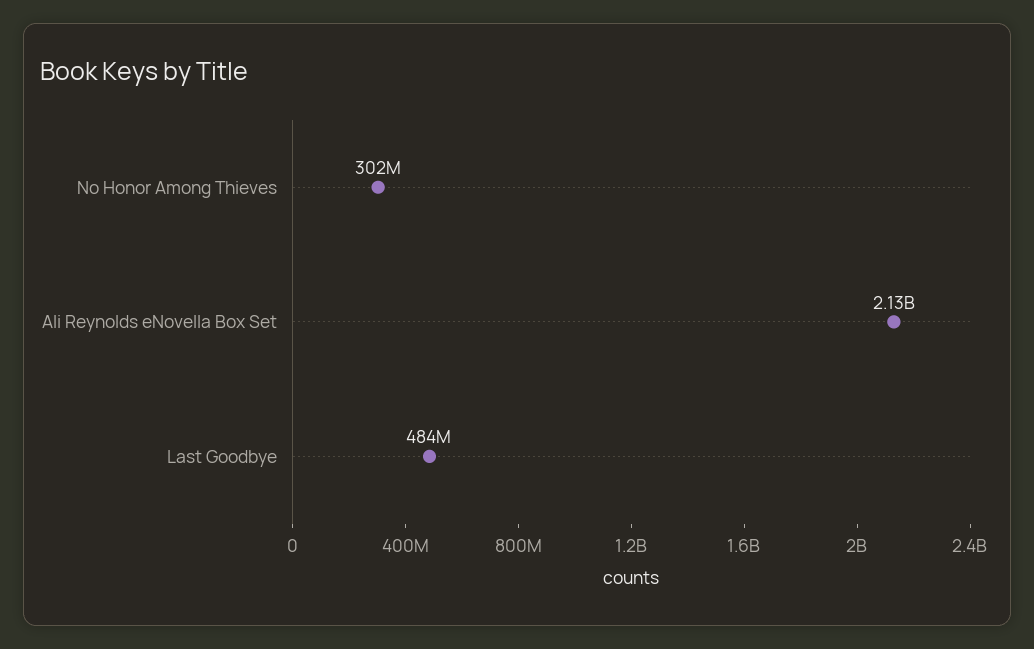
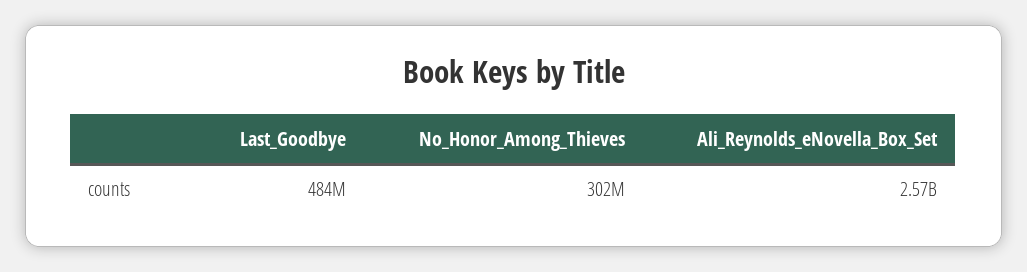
Ali Reynolds eNovella Box Set: 2130000000 -> 2570000000

